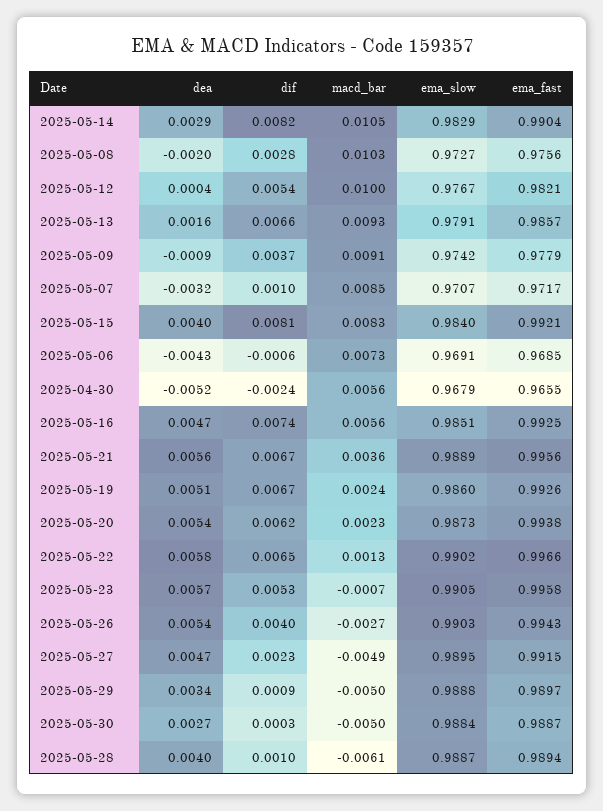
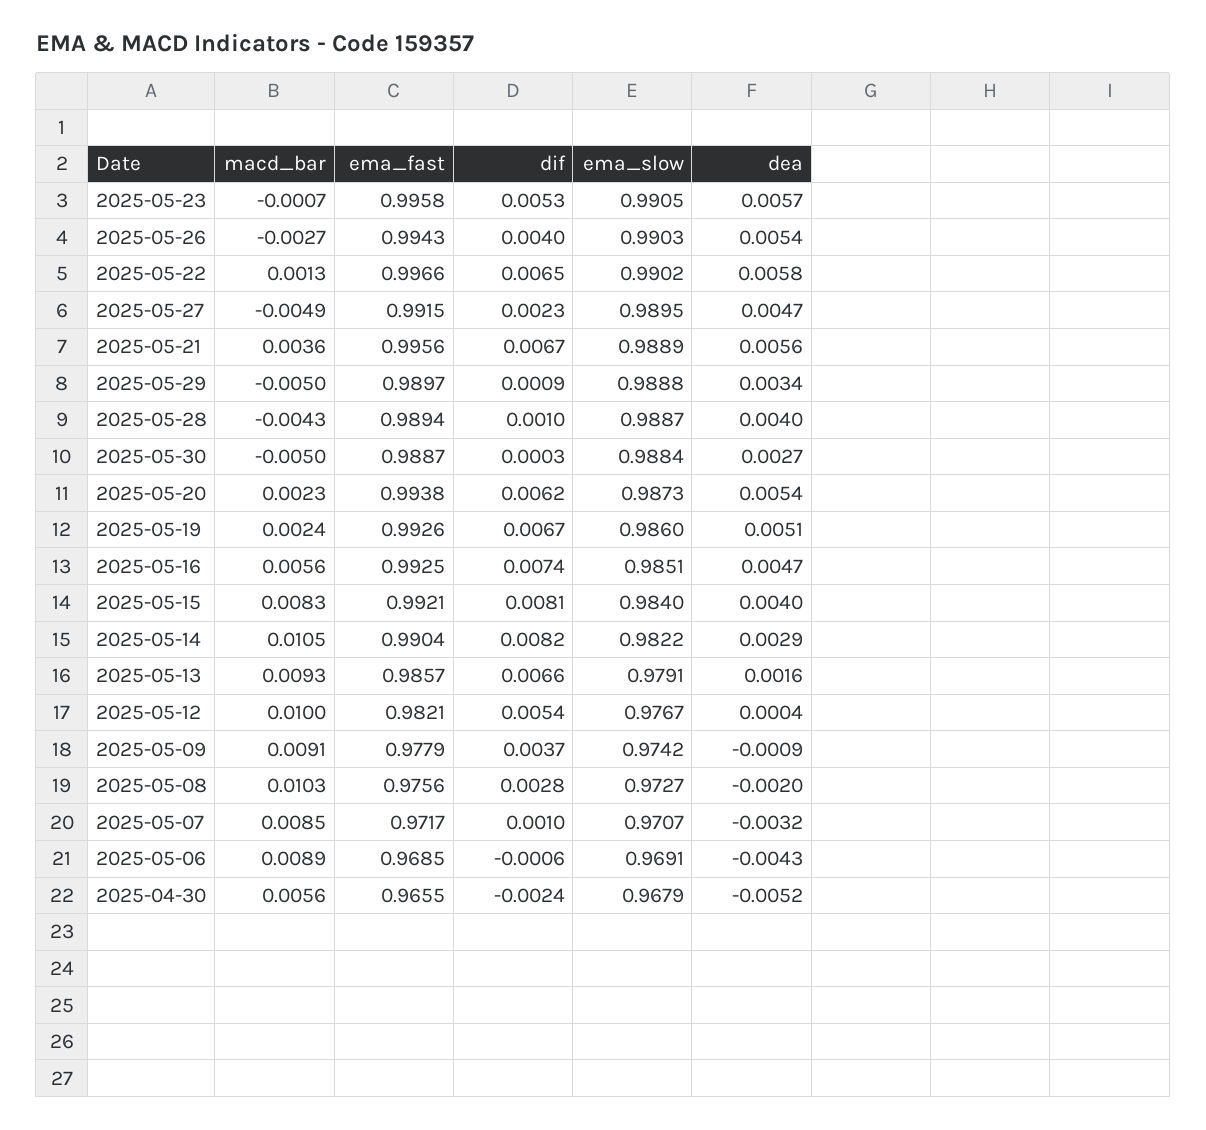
ema_slow, 2025-05-14: 0.9829 -> 0.9822
macd_bar, 2025-05-06: 0.0073 -> 0.0089
macd_bar, 2025-05-28: -0.0061 -> -0.0043

